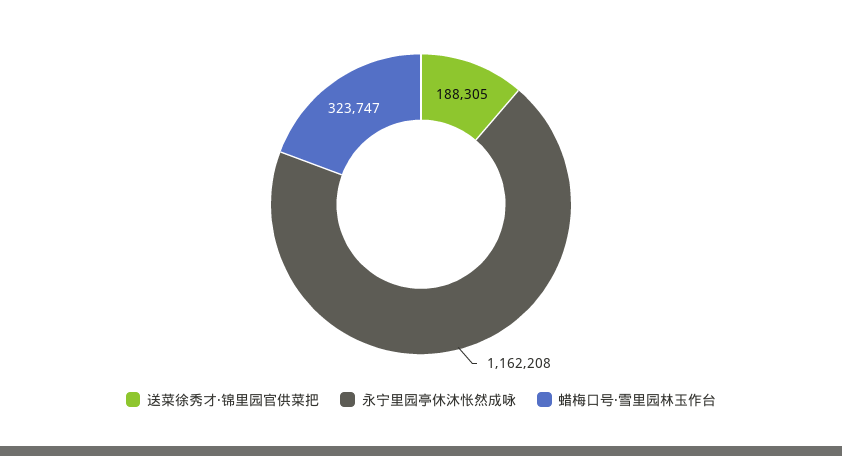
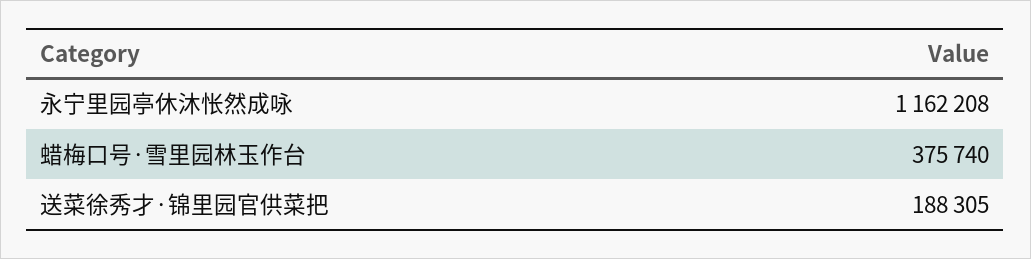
蜡梅口号·雪里园林玉作台: 323747 -> 375740

